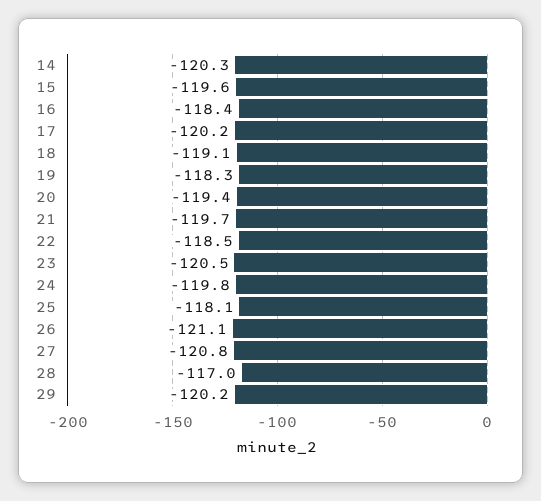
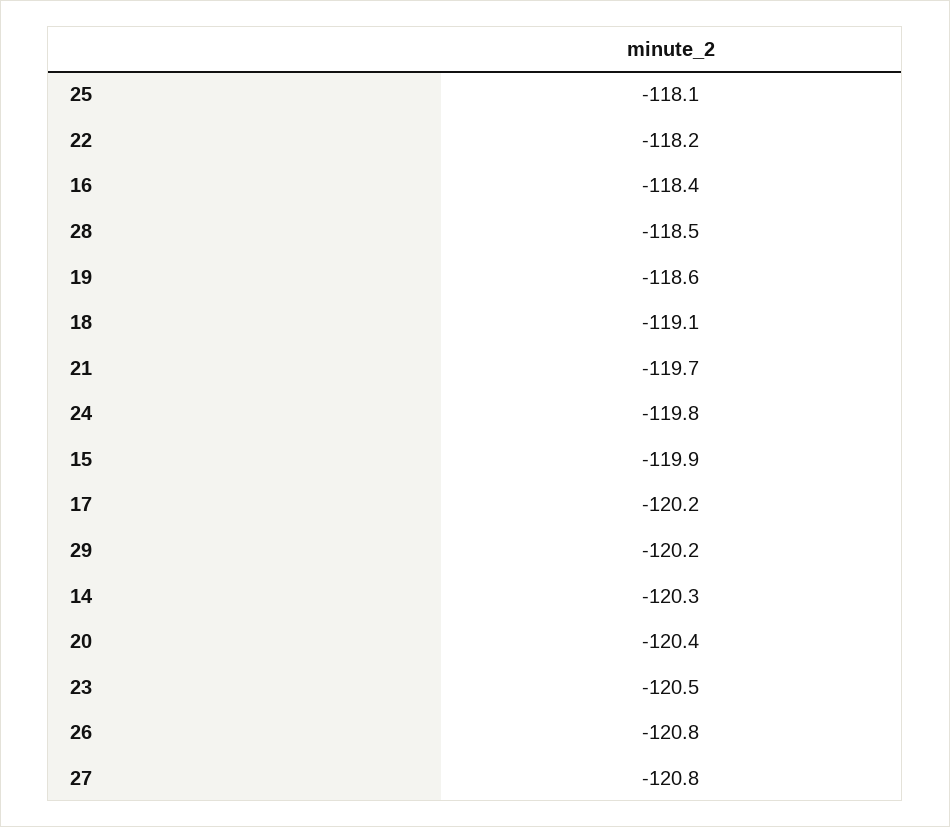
15: -119.6 -> -119.9
19: -118.3 -> -118.6
20: -119.4 -> -120.4
22: -118.5 -> -118.2
26: -121.1 -> -120.8
28: -117 -> -118.5

